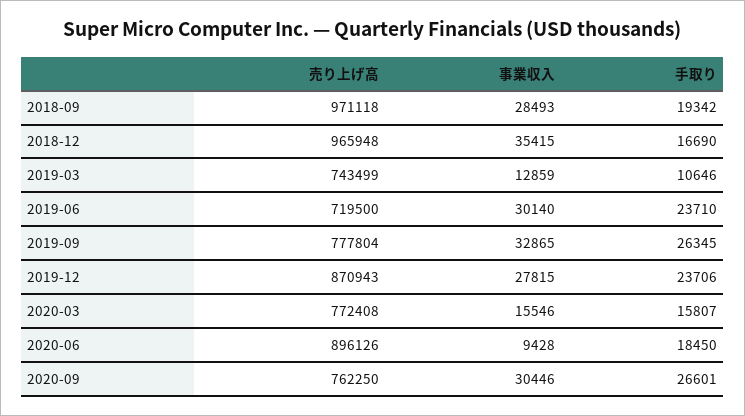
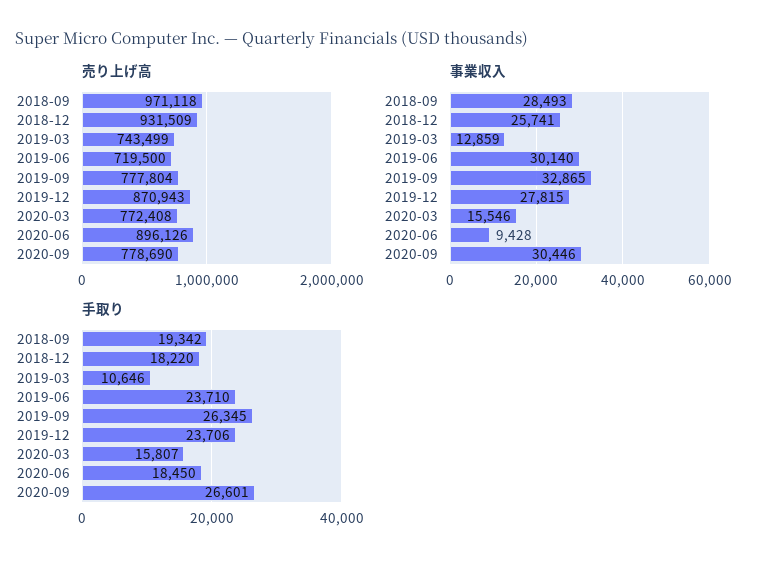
売り上げ高, 2018-12: 965948 -> 931509
事業収入, 2018-12: 35415 -> 25741
手取り, 2018-12: 16690 -> 18220
売り上げ高, 2020-09: 762250 -> 778690

